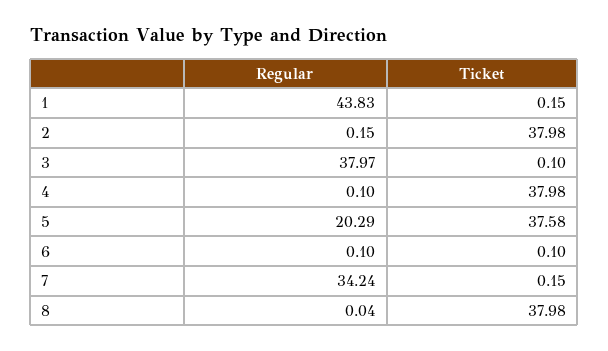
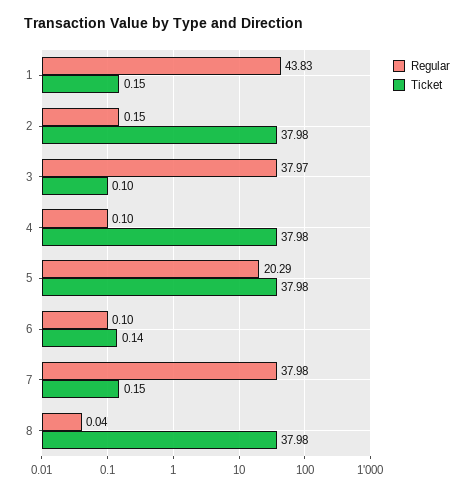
Ticket, 5: 37.58 -> 37.98
Ticket, 6: 0.1 -> 0.14
Regular, 7: 34.24 -> 37.98

